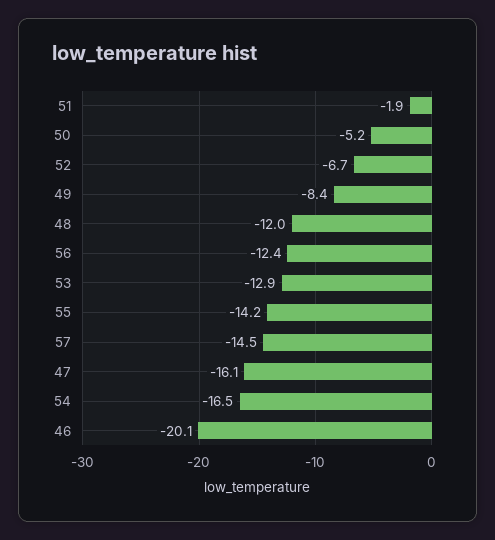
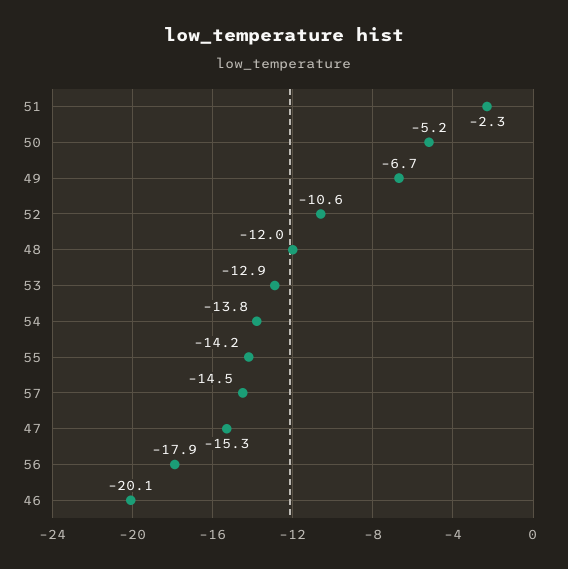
51: -1.9 -> -2.3
52: -6.7 -> -10.6
49: -8.4 -> -6.7
56: -12.4 -> -17.9
47: -16.1 -> -15.3
54: -16.5 -> -13.8

